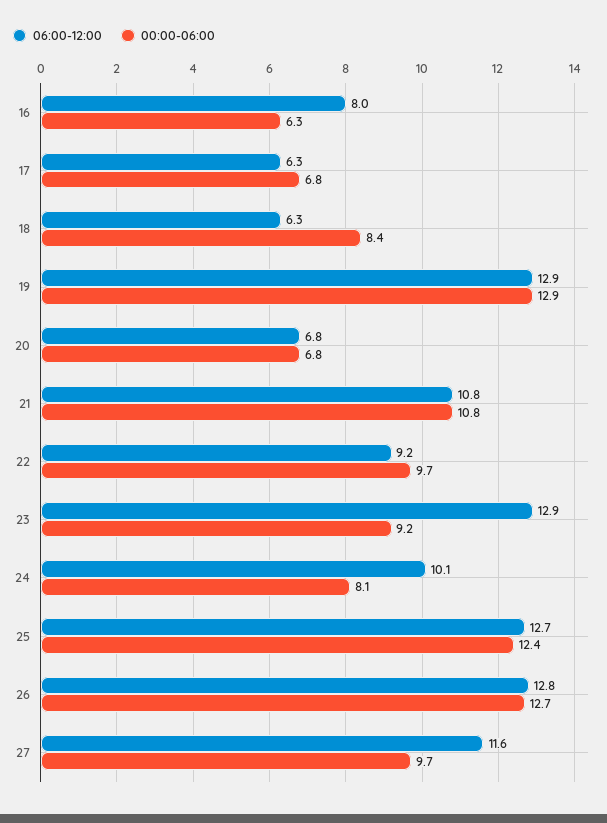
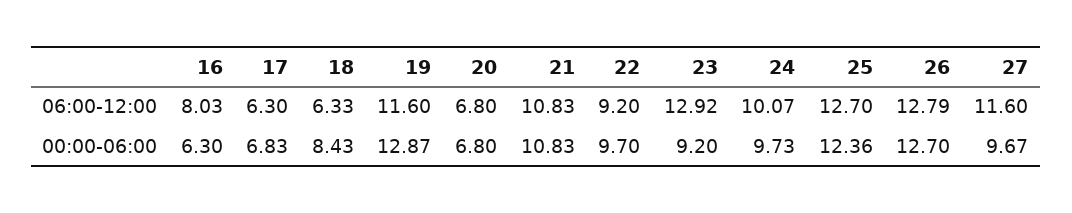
06:00-12:00, 19: 12.9 -> 11.6
00:00-06:00, 24: 8.1 -> 9.73

